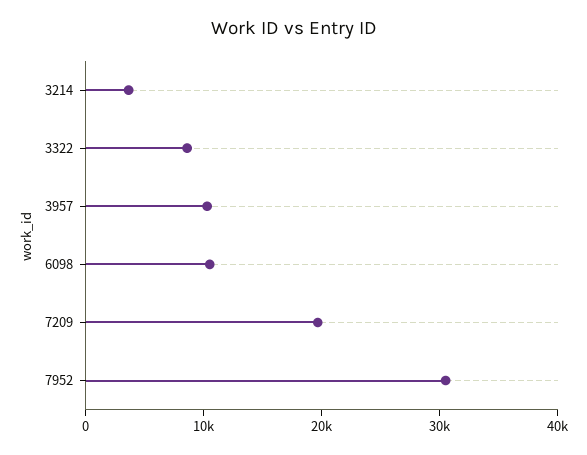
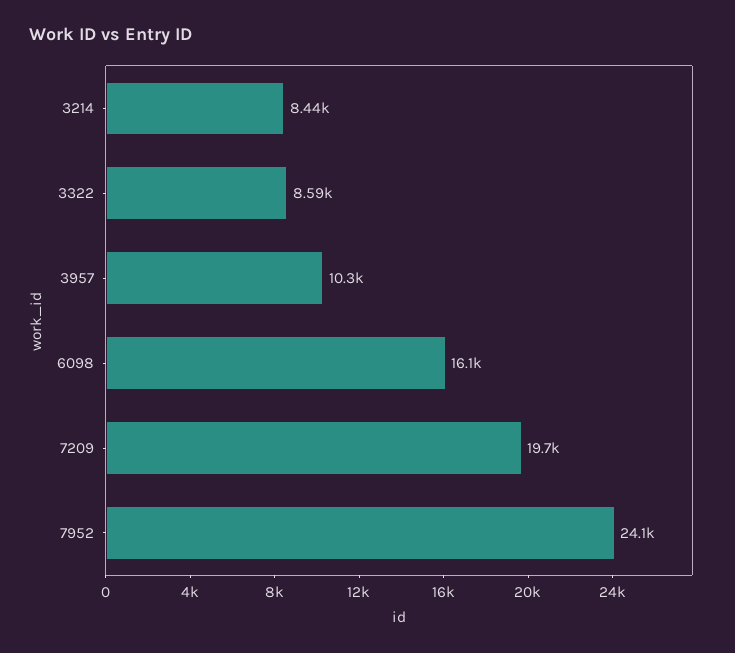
3214: 4000 -> 8440
6098: 10000 -> 16100
7952: 30000 -> 24100

